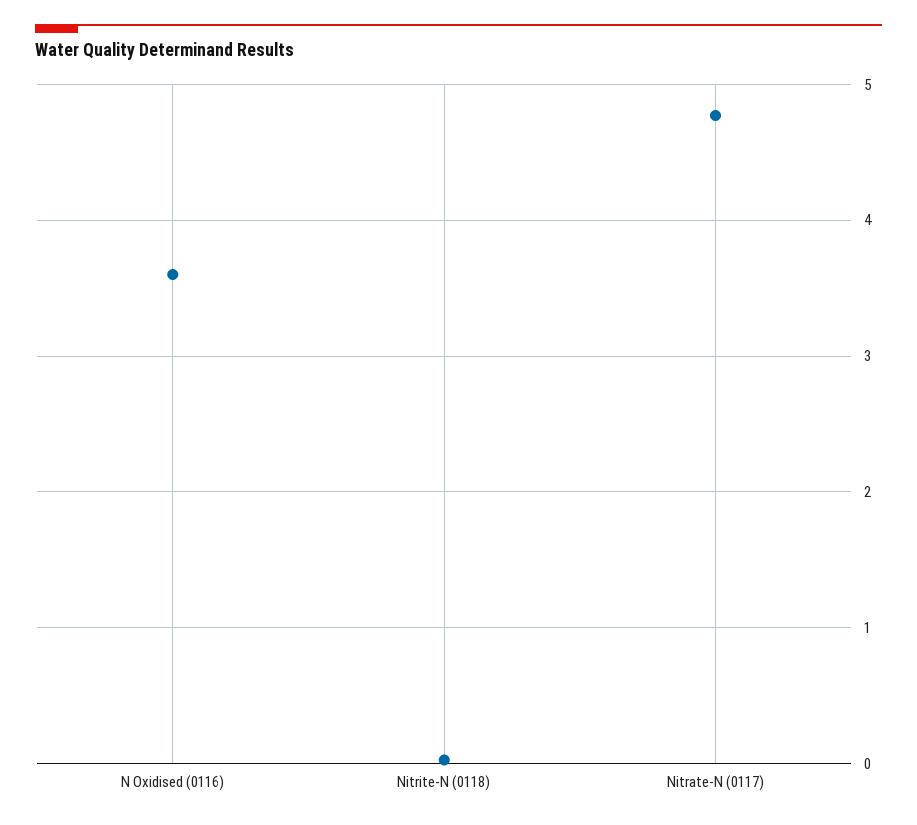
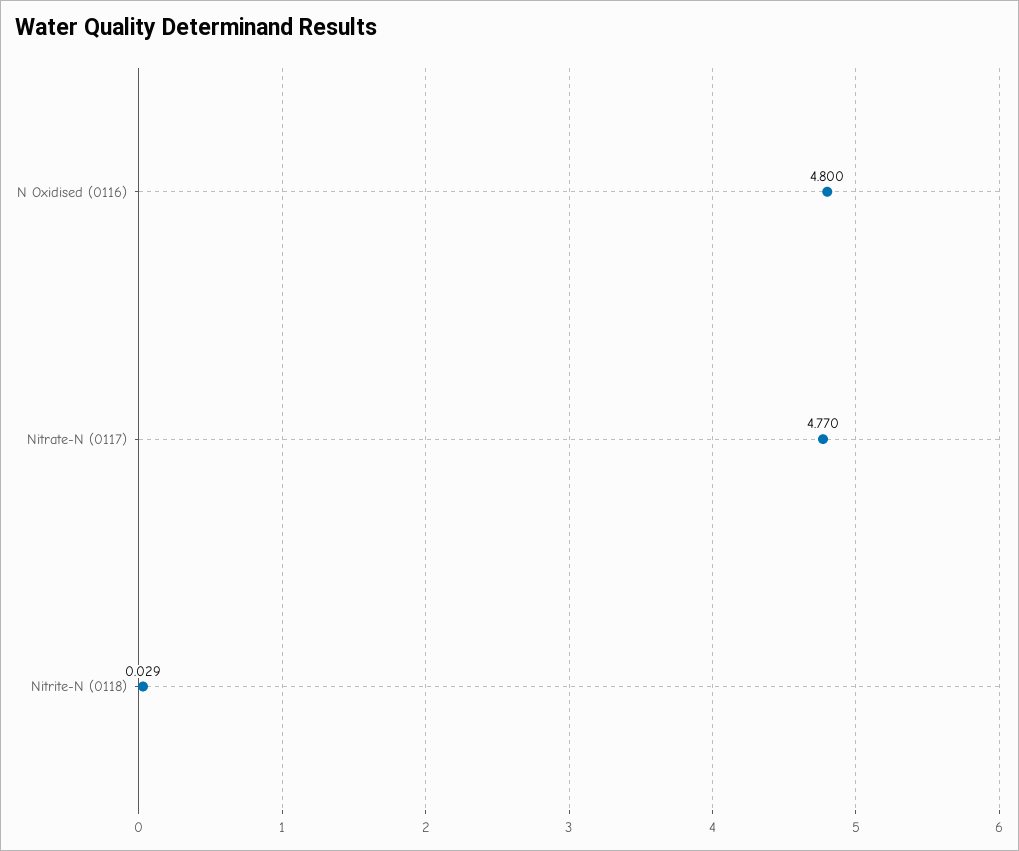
N Oxidised (0116): 3.6 -> 4.8

